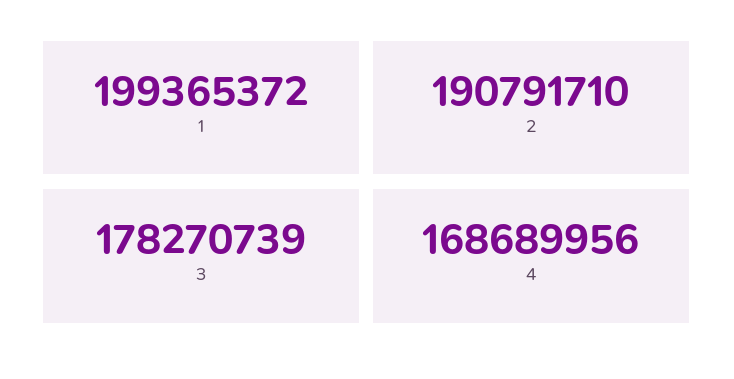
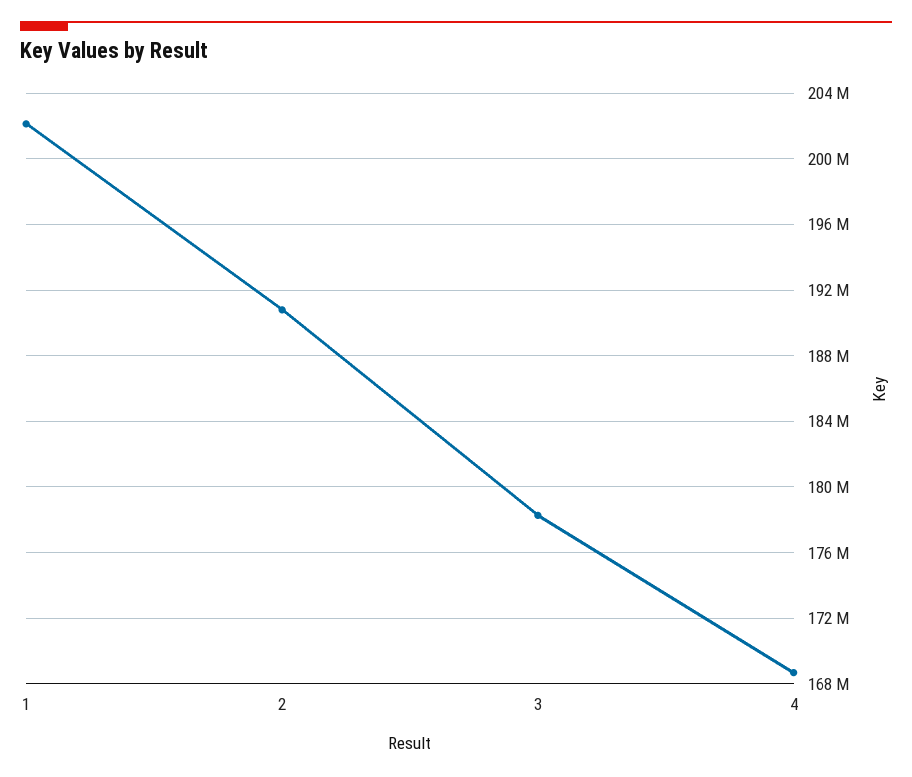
1: 199365372 -> 202000000

